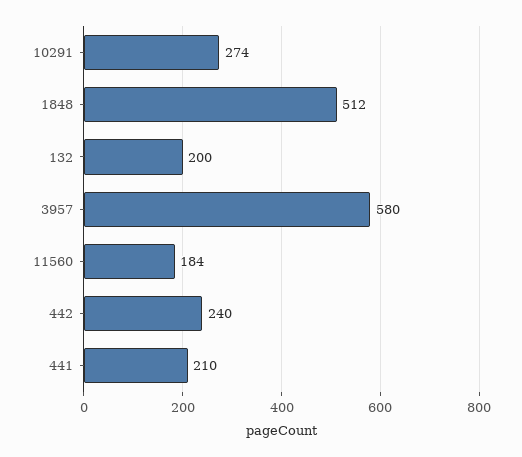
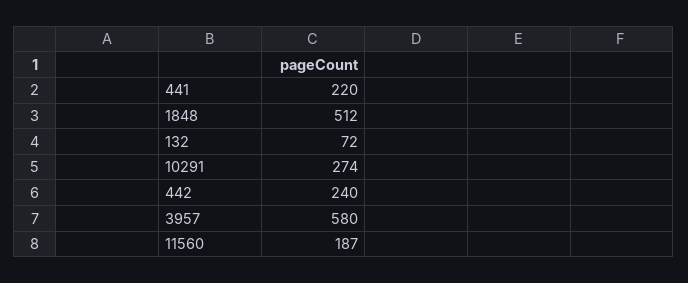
132: 200 -> 72
11560: 184 -> 187
441: 210 -> 220

